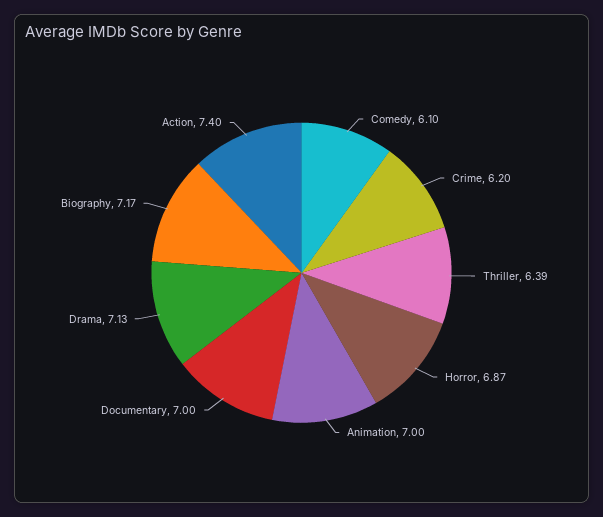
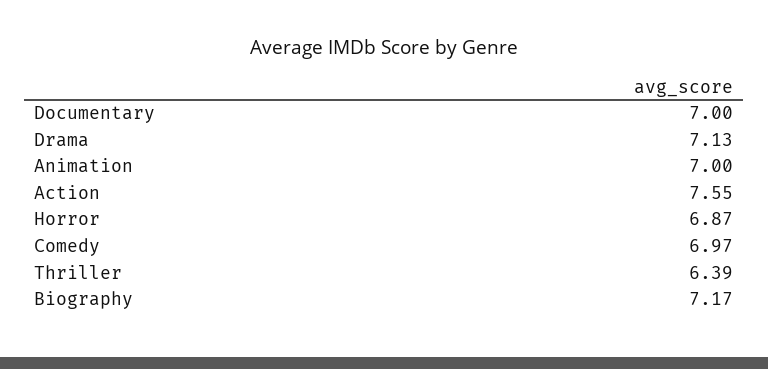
Comedy: 6.1 -> 6.97
Crime: 6.2 -> none
Action: 7.4 -> 7.55

